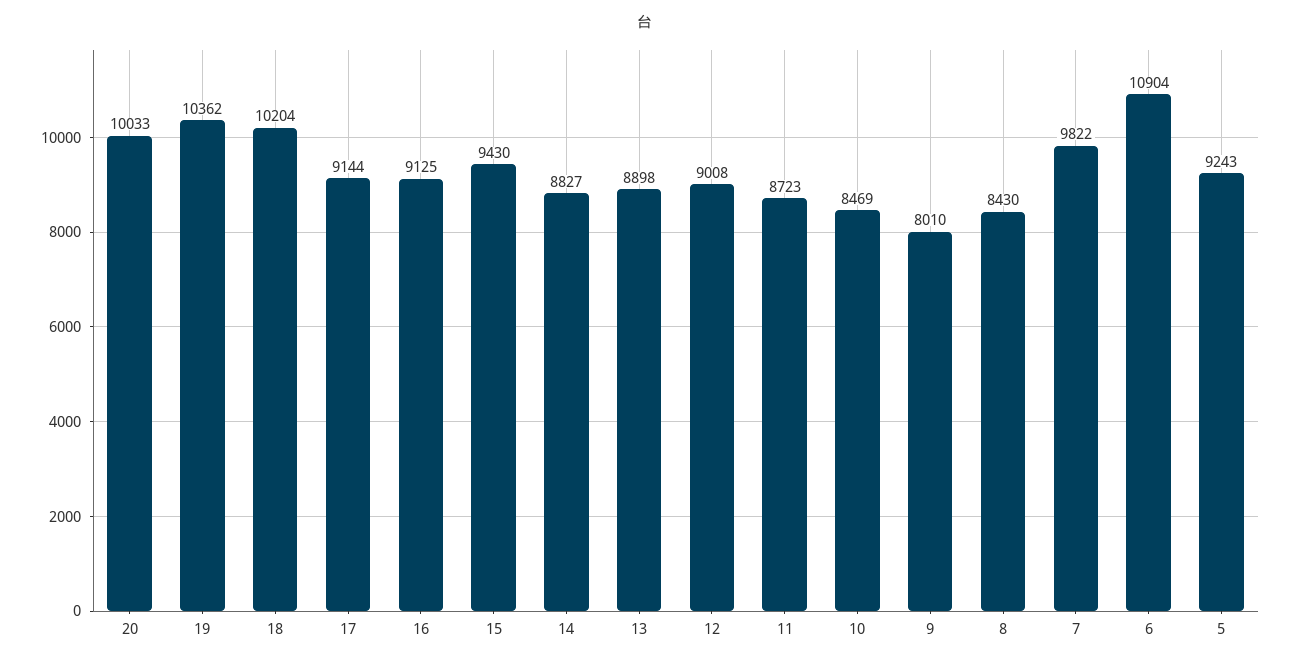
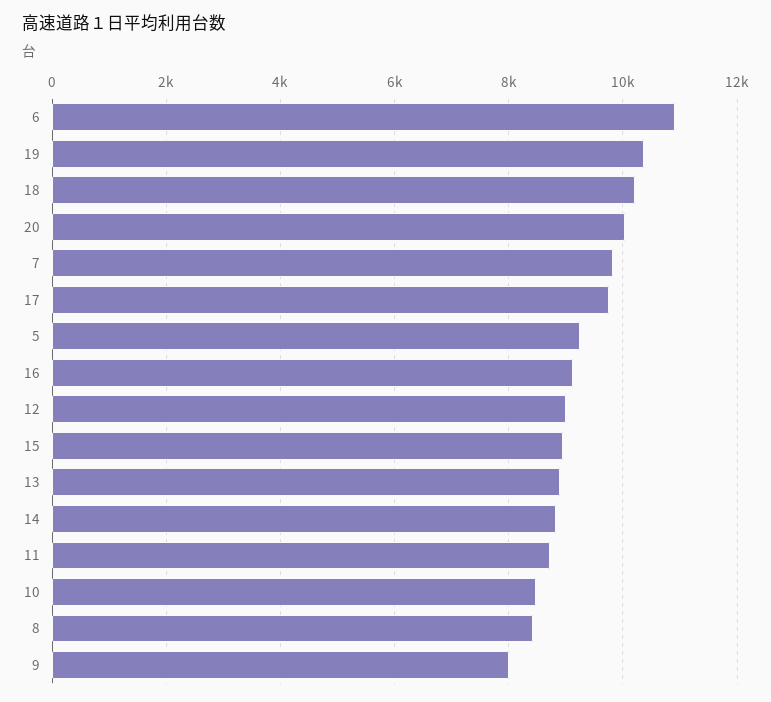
17: 9144 -> 9800
15: 9430 -> 9000

